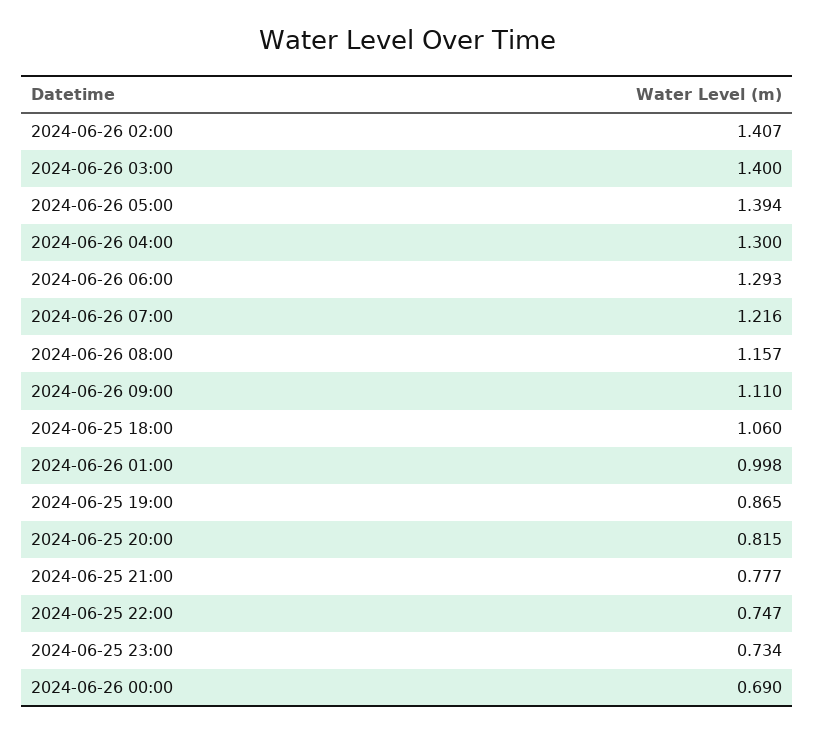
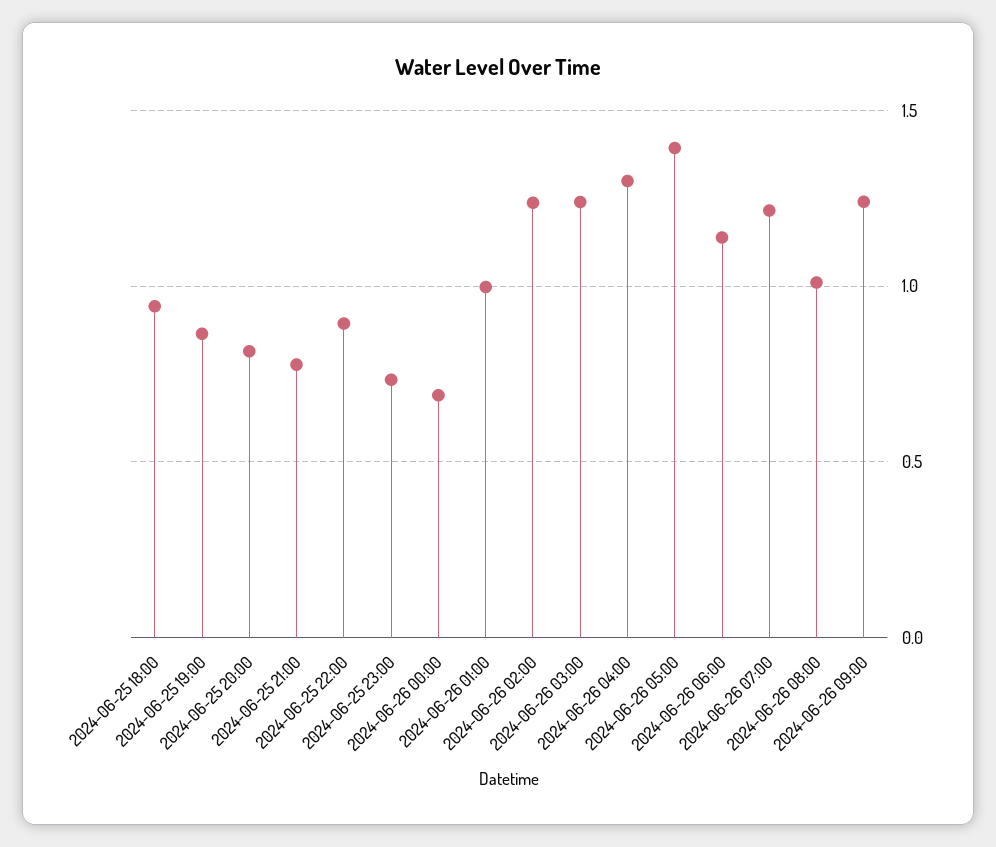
2024-06-26 02:00: 1.407 -> 1.25
2024-06-26 03:00: 1.4 -> 1.25
2024-06-26 06:00: 1.293 -> 1.15
2024-06-26 08:00: 1.157 -> 1
2024-06-26 09:00: 1.11 -> 1.25
2024-06-25 18:00: 1.06 -> 0.95
2024-06-25 22:00: 0.747 -> 0.9

